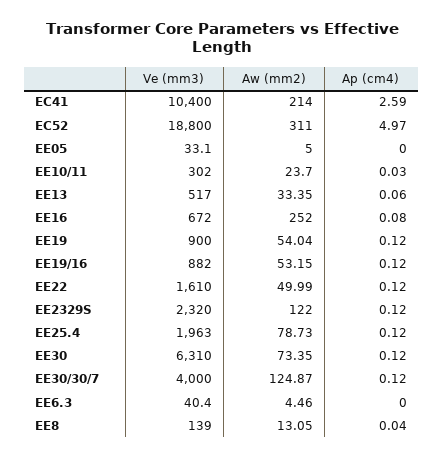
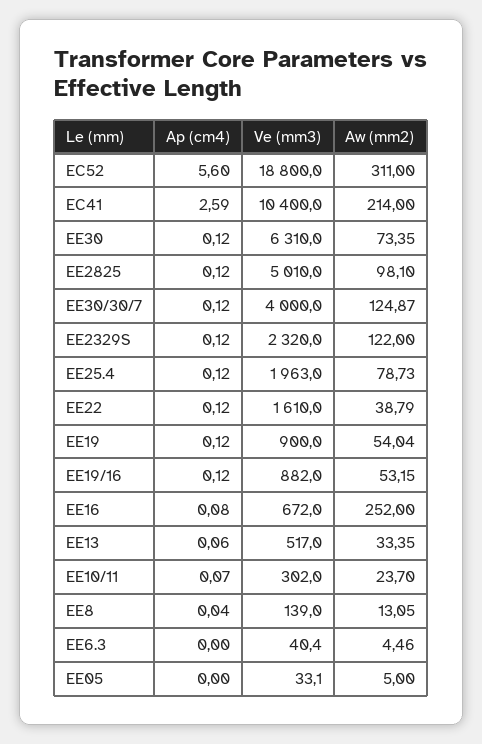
Ap (cm4), EC52: 4.97 -> 5.6
Ap (cm4), EE10/11: 0.03 -> 0.07
Aw (mm2), EE22: 49.99 -> 38.79
Ap (cm4), EE2825: none -> 0.12
Ve (mm3), EE2825: none -> 5010
Aw (mm2), EE2825: none -> 98.1

